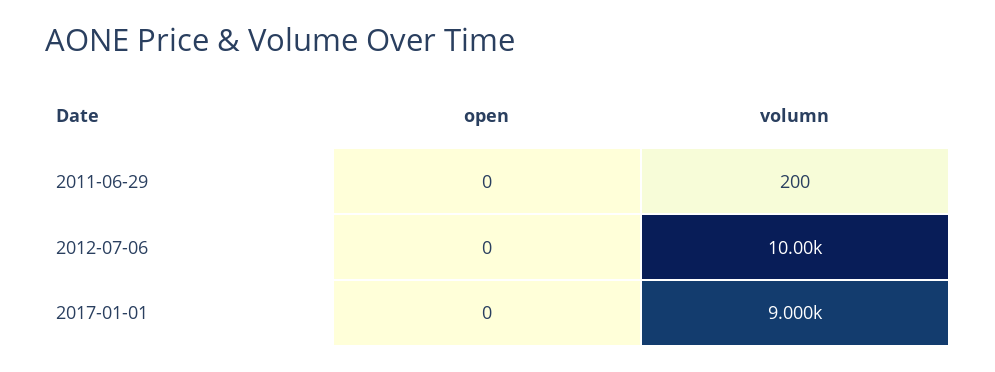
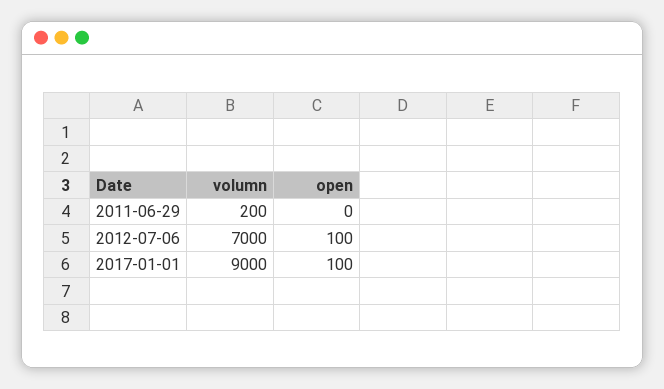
open, 2012-07-06: 0 -> 100
volumn, 2012-07-06: 10000 -> 7000
open, 2017-01-01: 0 -> 100

